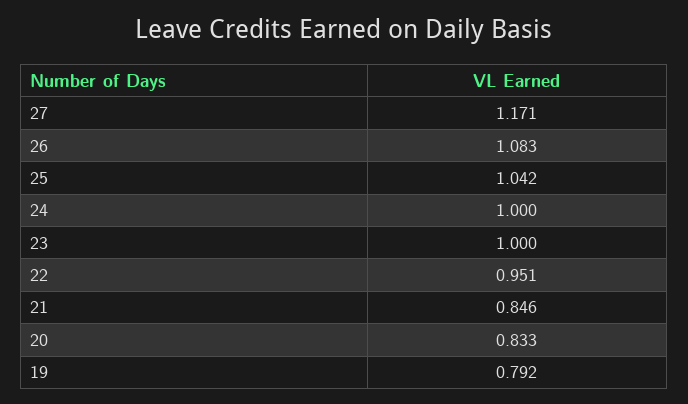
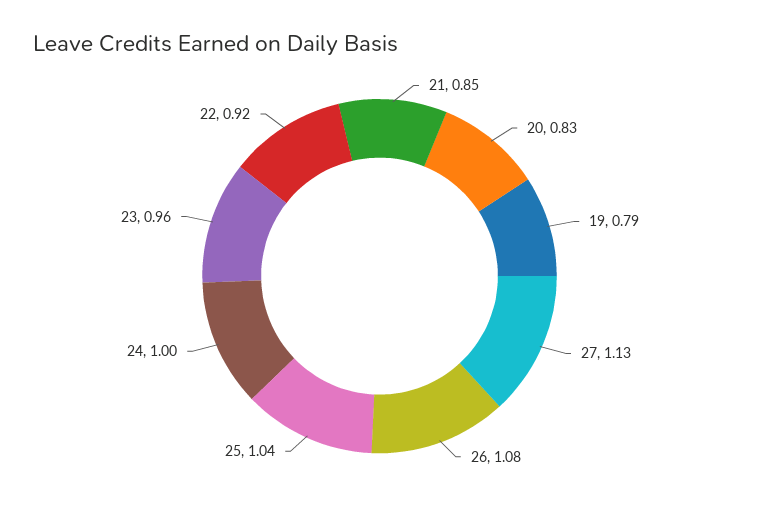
27: 1.171 -> 1.13
23: 1 -> 0.96
22: 0.951 -> 0.92

